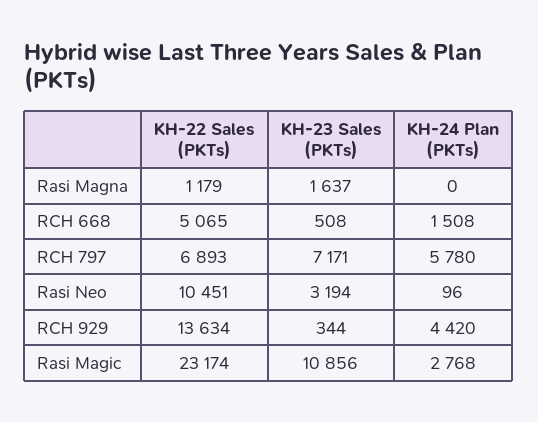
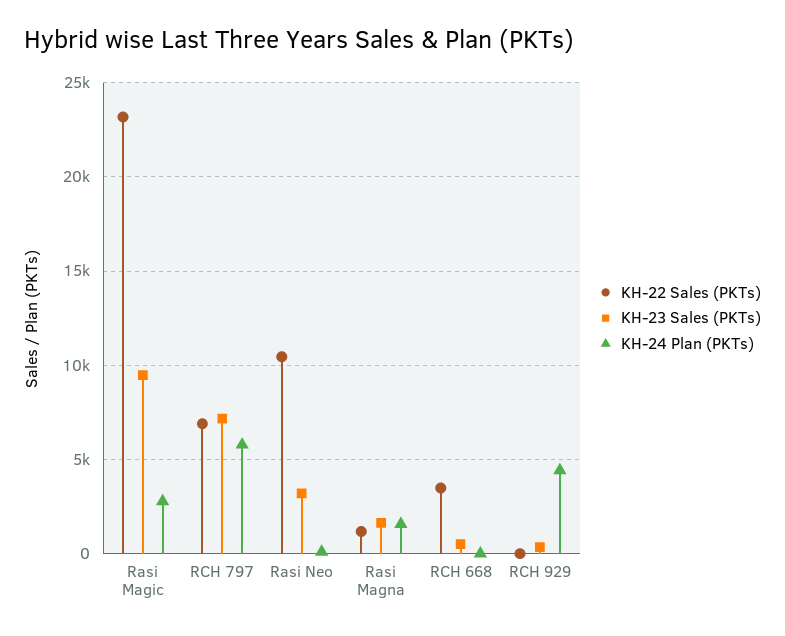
KH-24 Plan (PKTs), Rasi Magna: 0 -> 1500
KH-22 Sales (PKTs), RCH 668: 5065 -> 3500
KH-24 Plan (PKTs), RCH 668: 1508 -> 0
KH-22 Sales (PKTs), RCH 929: 13634 -> 0
KH-23 Sales (PKTs), Rasi Magic: 10856 -> 9500

